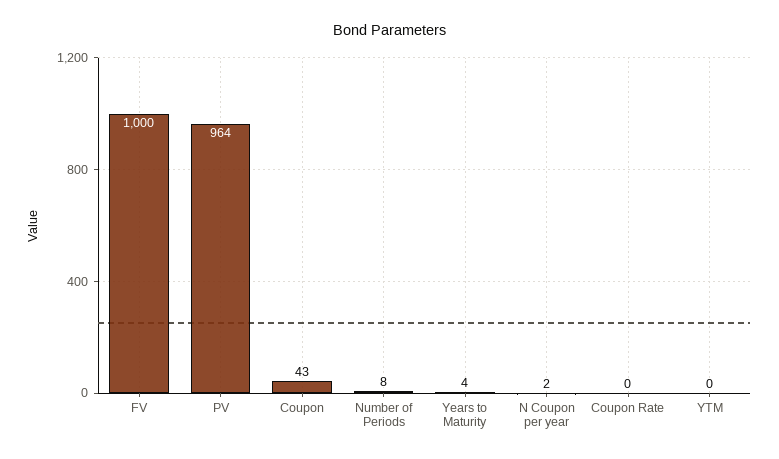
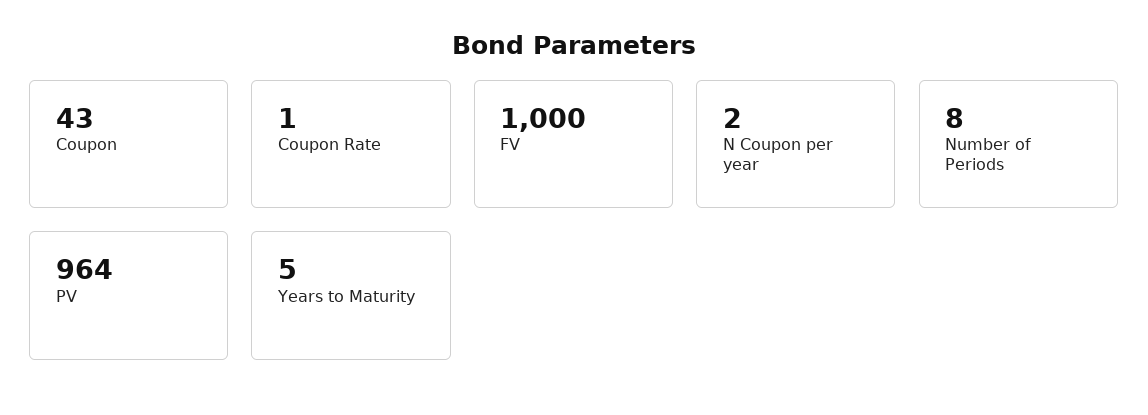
Years to Maturity: 4 -> 5
Coupon Rate: 0 -> 1
YTM: 0 -> none

